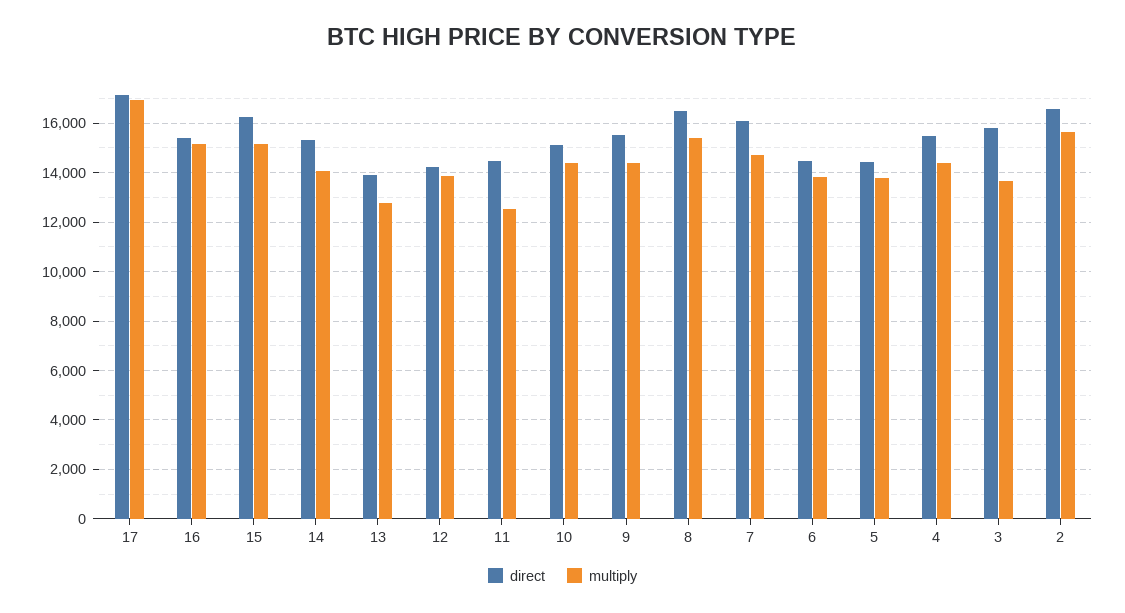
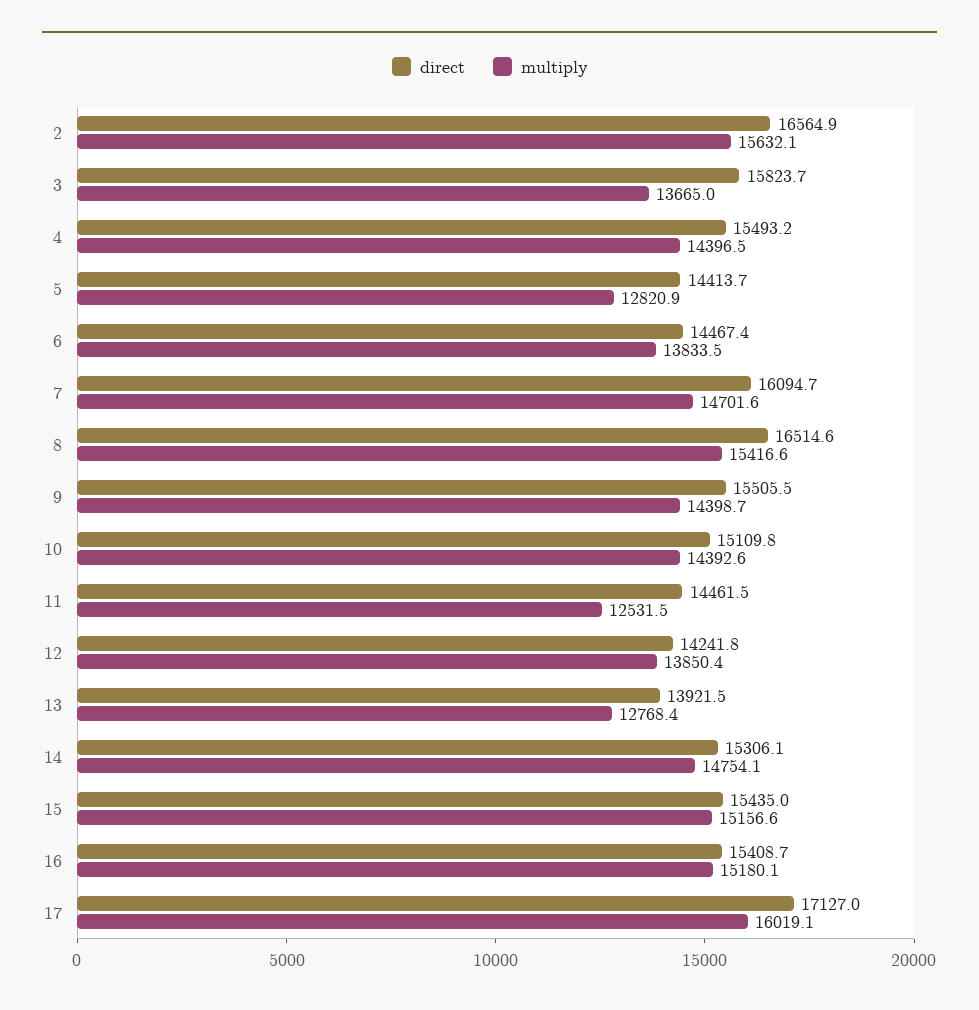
multiply, 17: 17000 -> 16019.1
direct, 15: 16250 -> 15435
multiply, 14: 14000 -> 14754.1
multiply, 5: 13750 -> 12820.9

